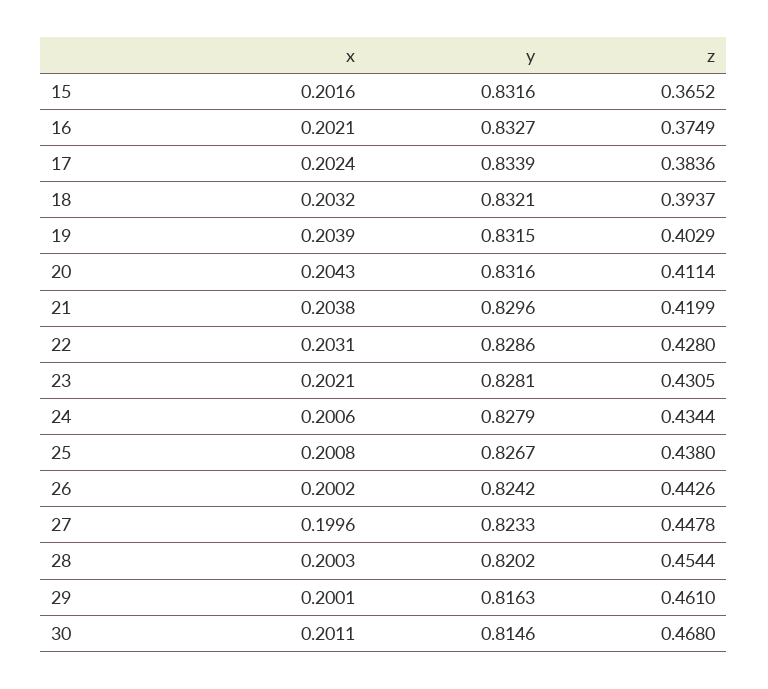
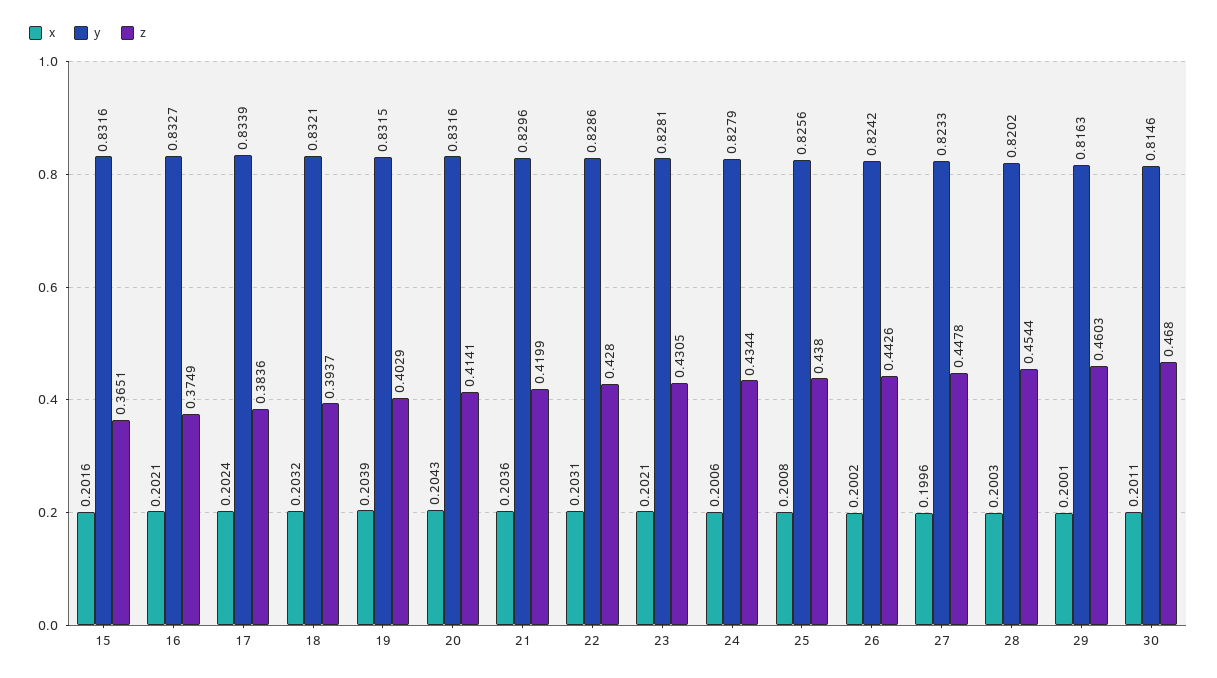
z, 15: 0.3652 -> 0.3651
z, 20: 0.4114 -> 0.4141
x, 21: 0.2038 -> 0.2036
y, 25: 0.8267 -> 0.8256
z, 29: 0.461 -> 0.4603

